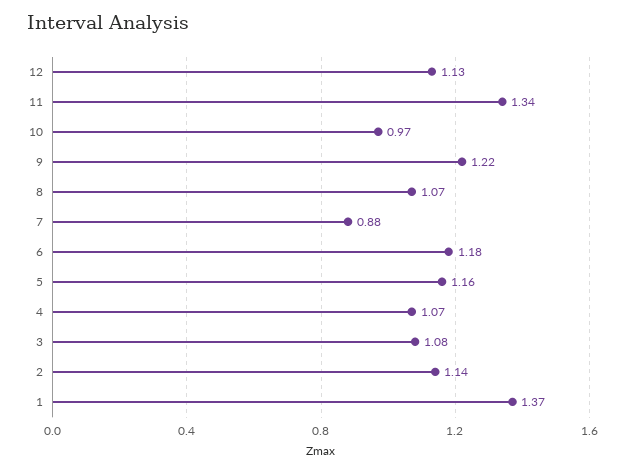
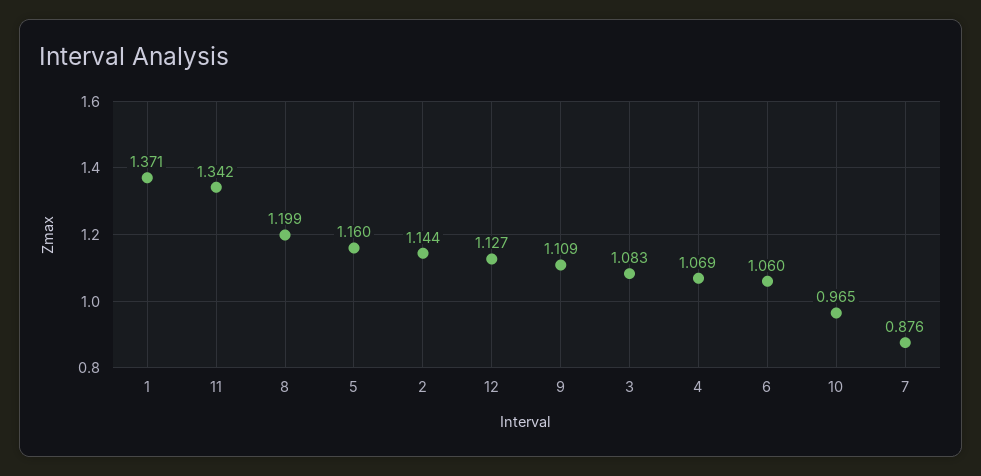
9: 1.22 -> 1.109
8: 1.07 -> 1.199
6: 1.18 -> 1.06

